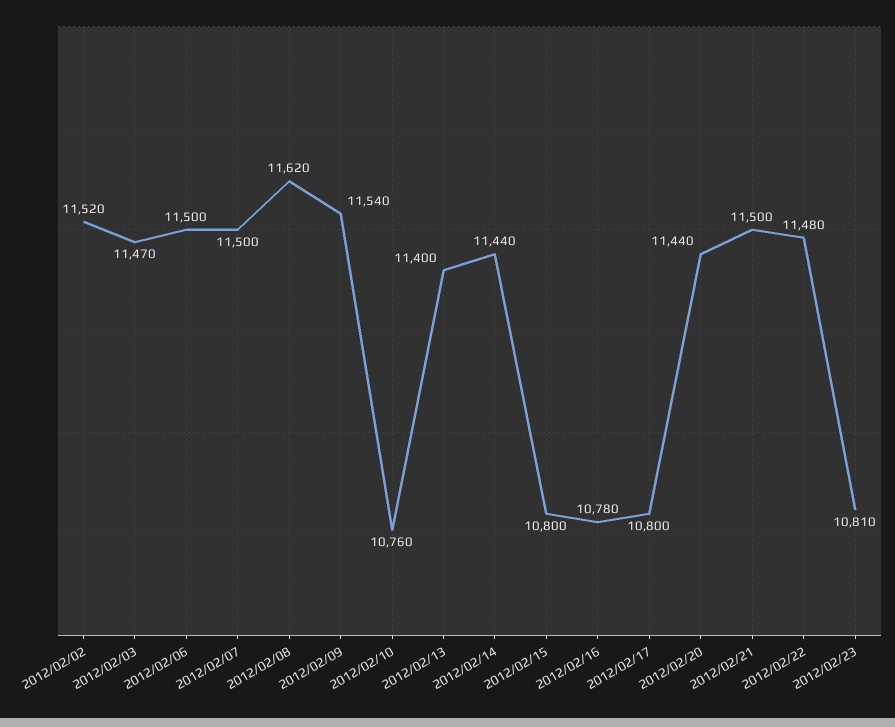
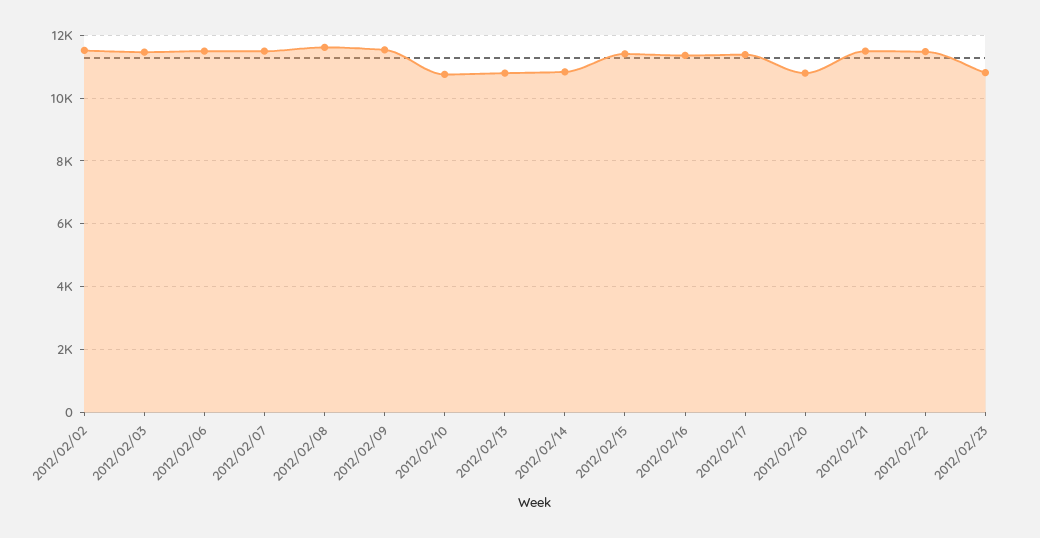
2012/02/13: 11400 -> 10800
2012/02/14: 11440 -> 10800
2012/02/15: 10800 -> 11400
2012/02/16: 10780 -> 11400
2012/02/17: 10800 -> 11400
2012/02/20: 11440 -> 10800

